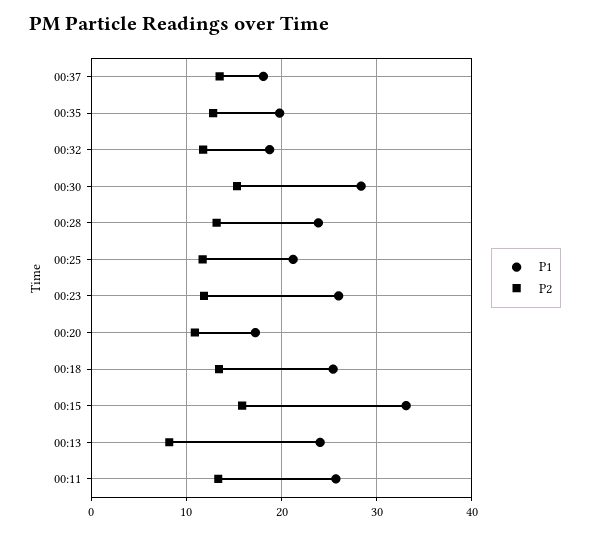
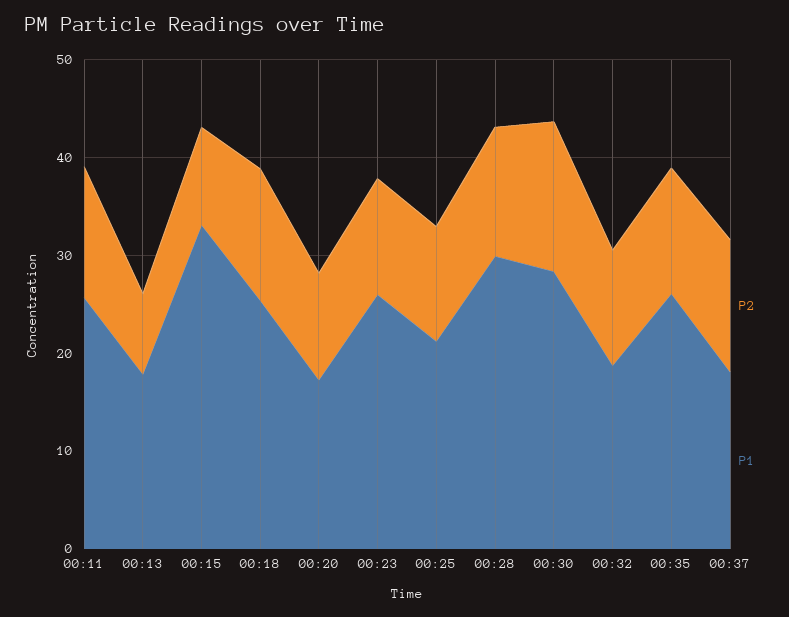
P1, 00:35: 20 -> 26
P1, 00:28: 24 -> 30
P2, 00:15: 16 -> 10
P1, 00:13: 24 -> 18

